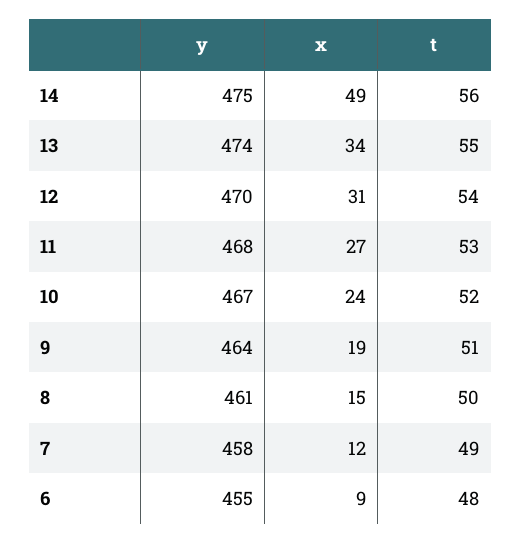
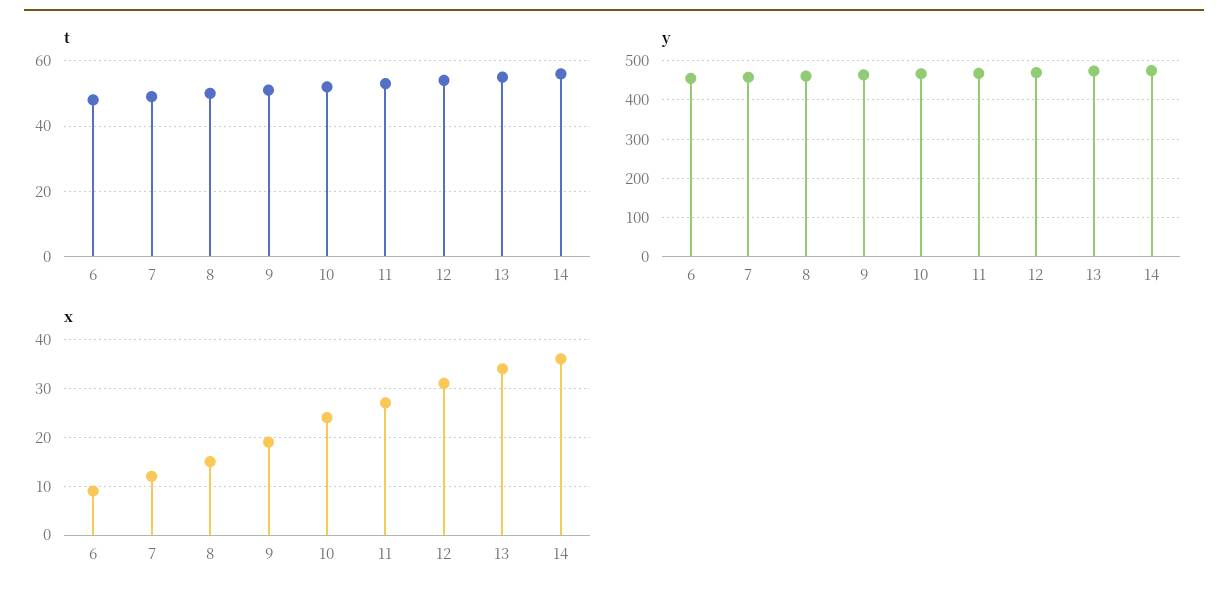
x, 14: 49 -> 35

